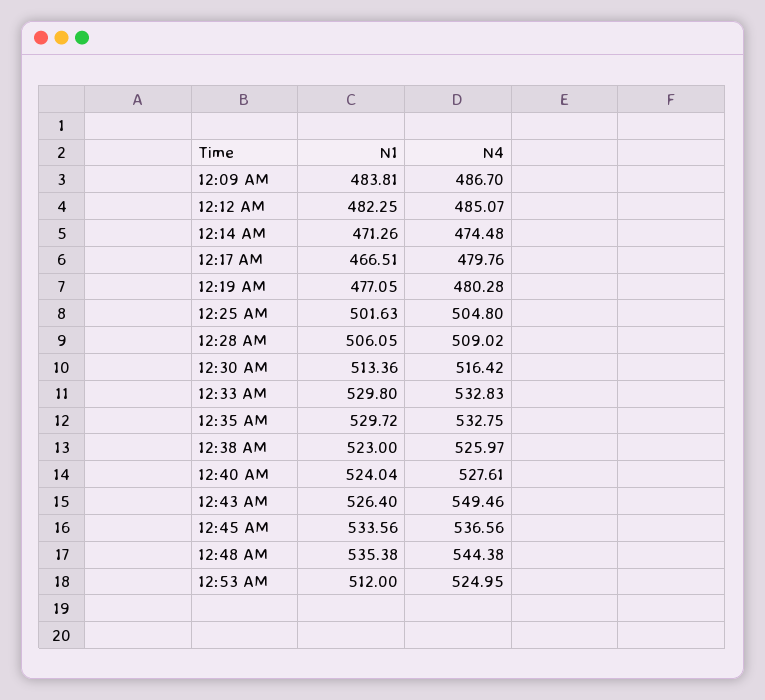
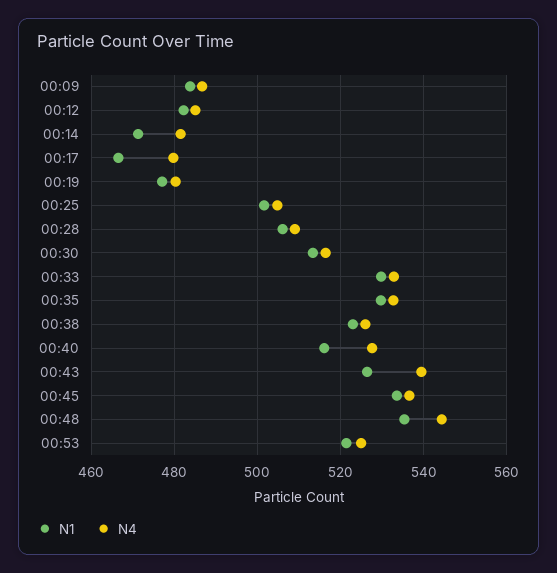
N4, 12:14 AM: 474.48 -> 482
N1, 12:40 AM: 524.04 -> 516
N4, 12:43 AM: 549.46 -> 540
N1, 12:53 AM: 512 -> 522

